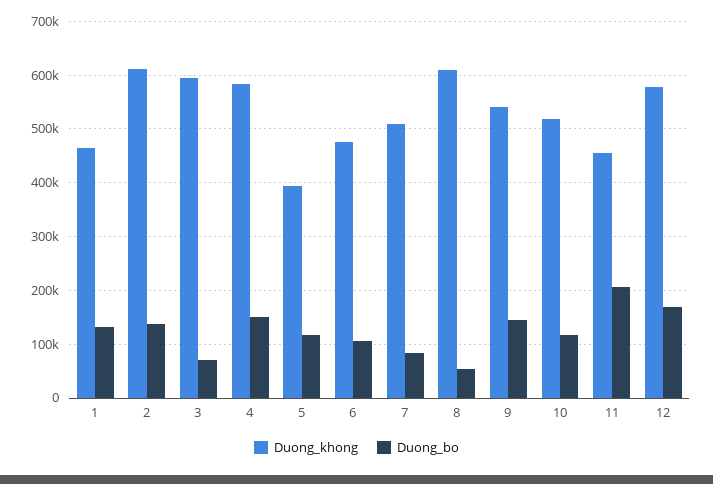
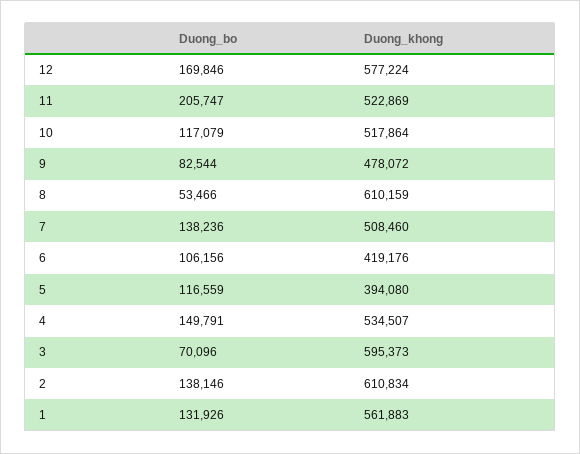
Duong_khong, 1: 460000 -> 561883
Duong_khong, 4: 580000 -> 534507
Duong_khong, 6: 480000 -> 419176
Duong_bo, 7: 80000 -> 138236
Duong_khong, 9: 540000 -> 478072
Duong_bo, 9: 140000 -> 82544
Duong_khong, 11: 460000 -> 522869

